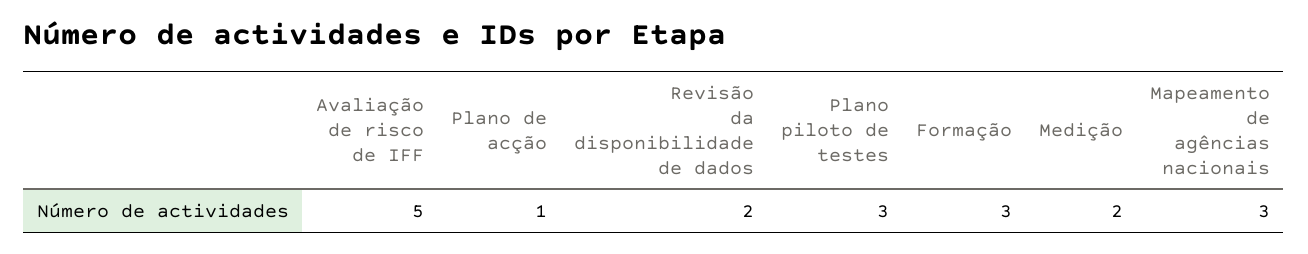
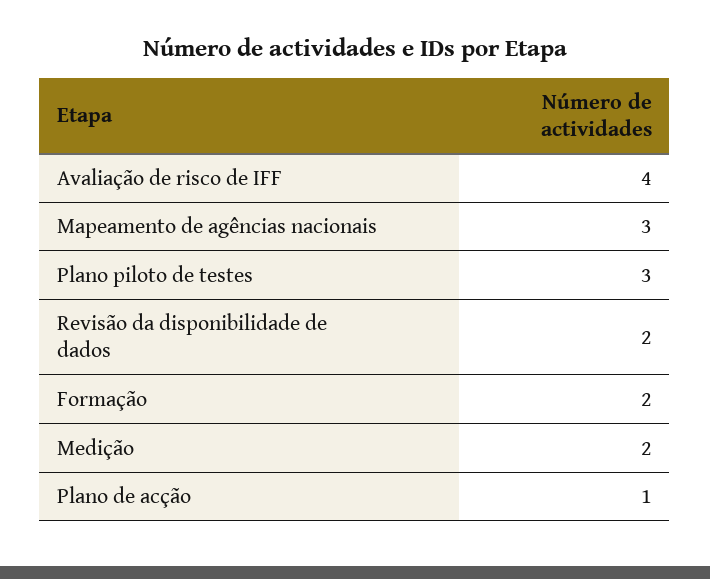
Avaliação de risco de IFF: 5 -> 4
Formação: 3 -> 2

